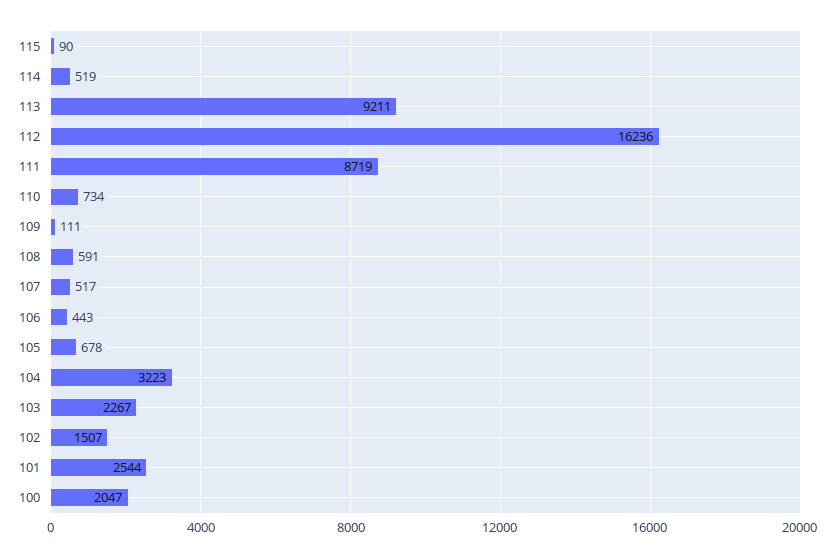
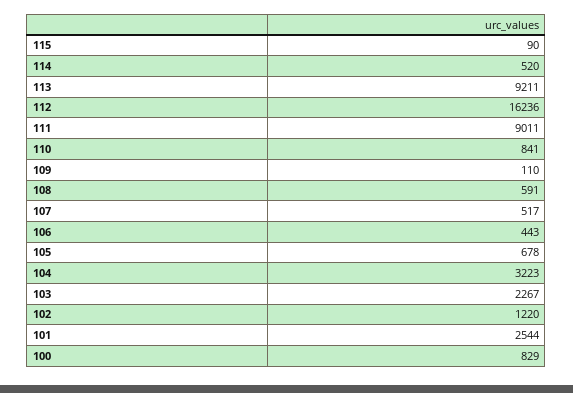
114: 519 -> 520
111: 8719 -> 9011
110: 734 -> 841
109: 111 -> 110
102: 1507 -> 1220
100: 2047 -> 829

